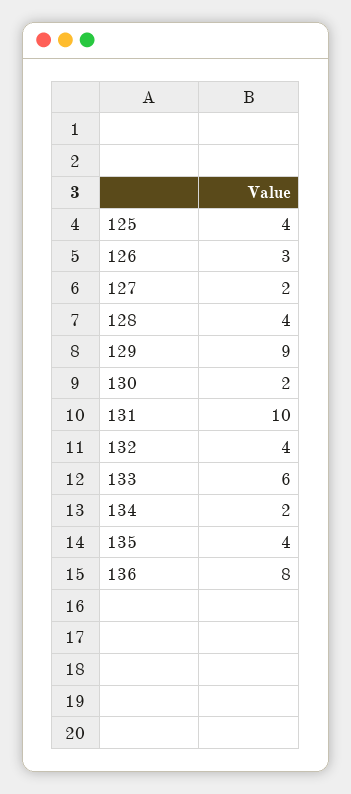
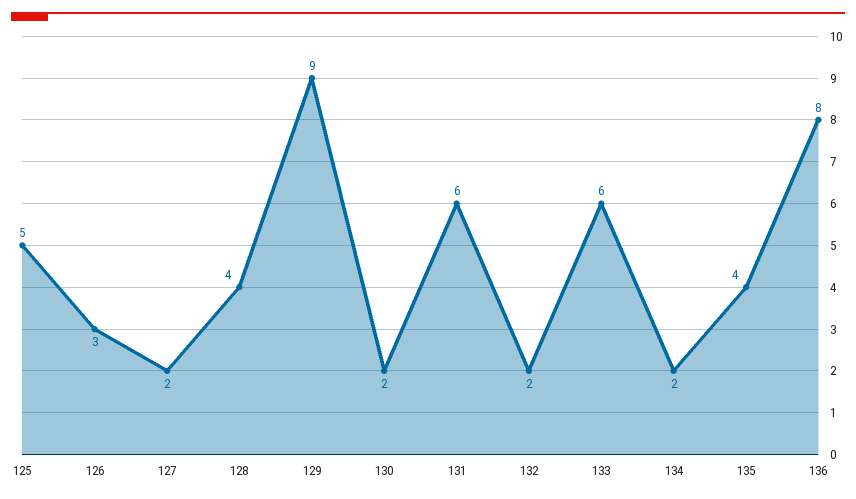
125: 4 -> 5
131: 10 -> 6
132: 4 -> 2

